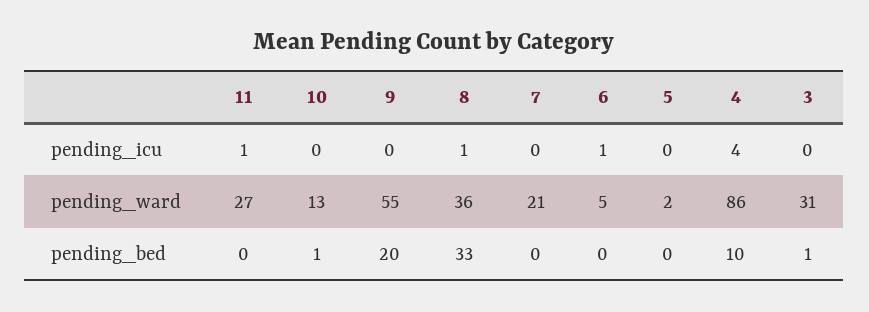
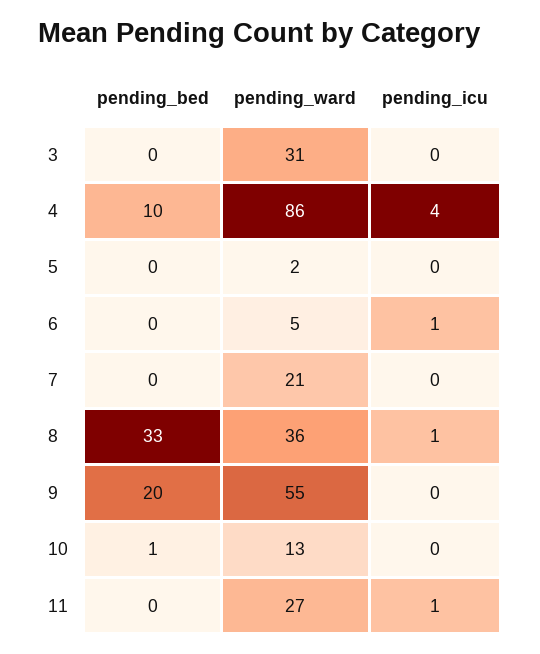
3, pending_bed: 1 -> 0

